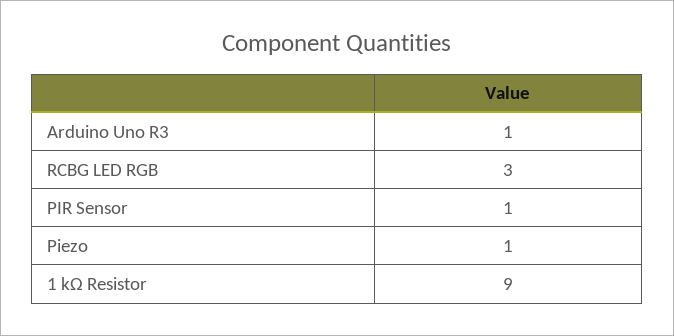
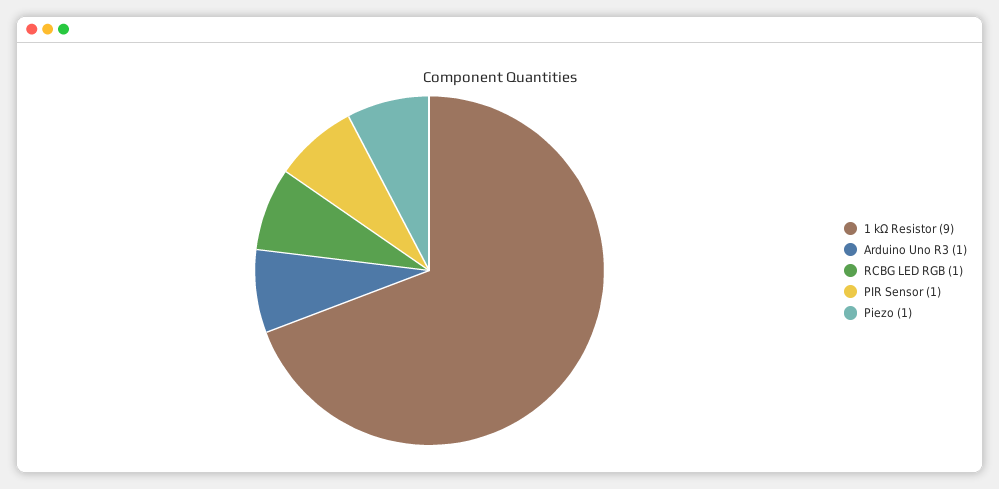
RCBG LED RGB: 3 -> 1

